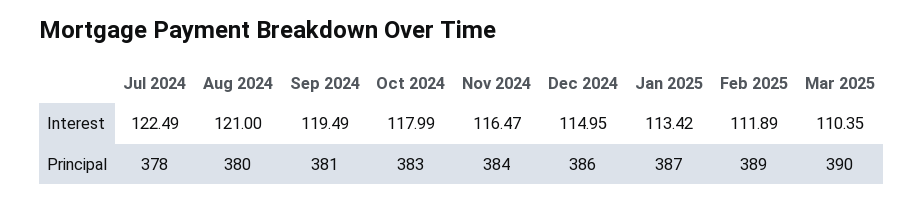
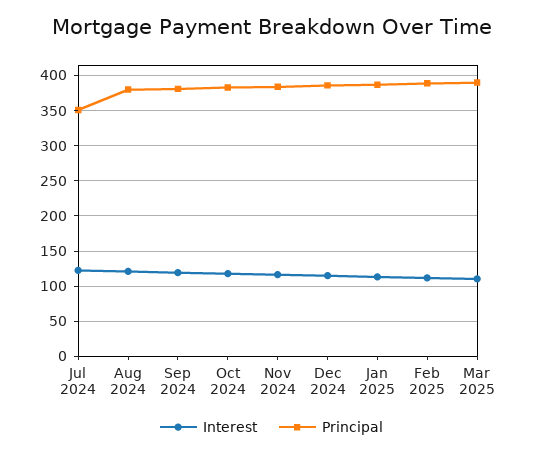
Principal, Jul 2024: 378 -> 350

